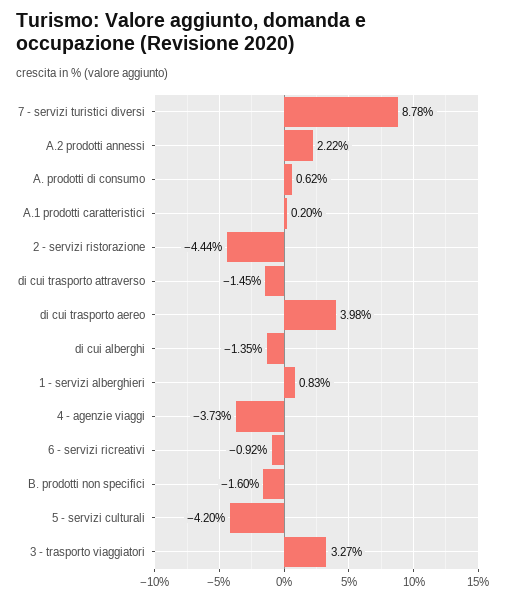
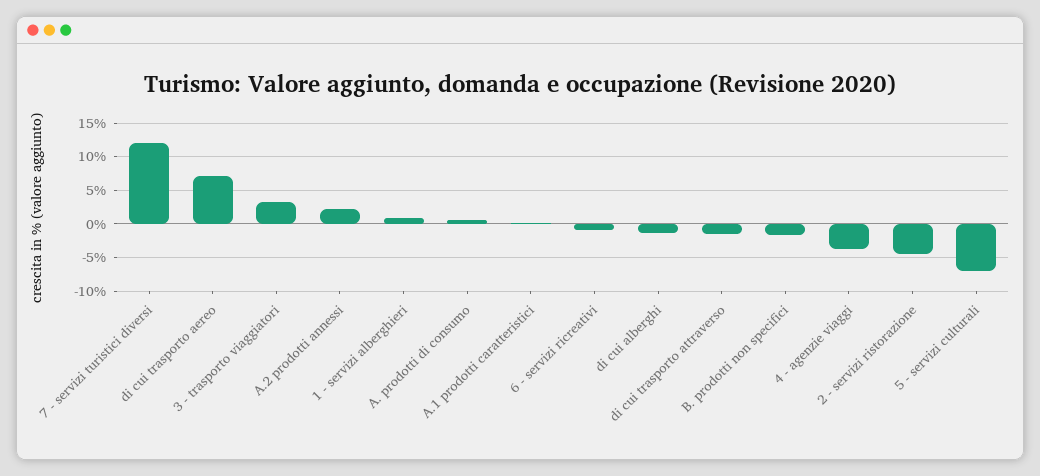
7 - servizi turistici diversi: 8.78 -> 12
di cui trasporto aereo: 3.98 -> 7
5 - servizi culturali: -4.2 -> -7

